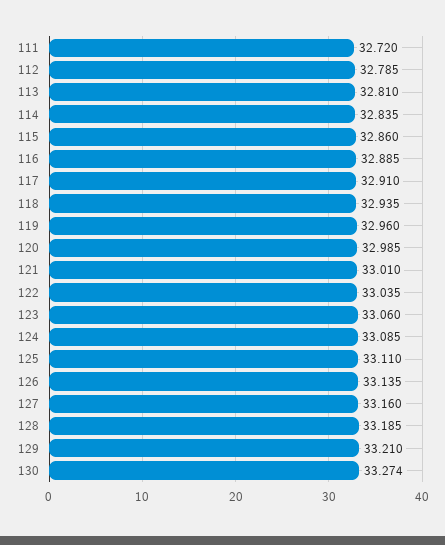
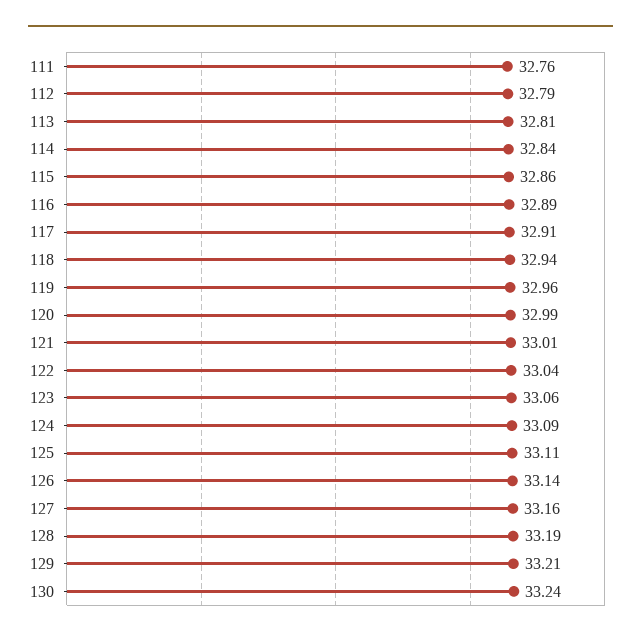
111: 32.72 -> 32.76
130: 33.274 -> 33.24

